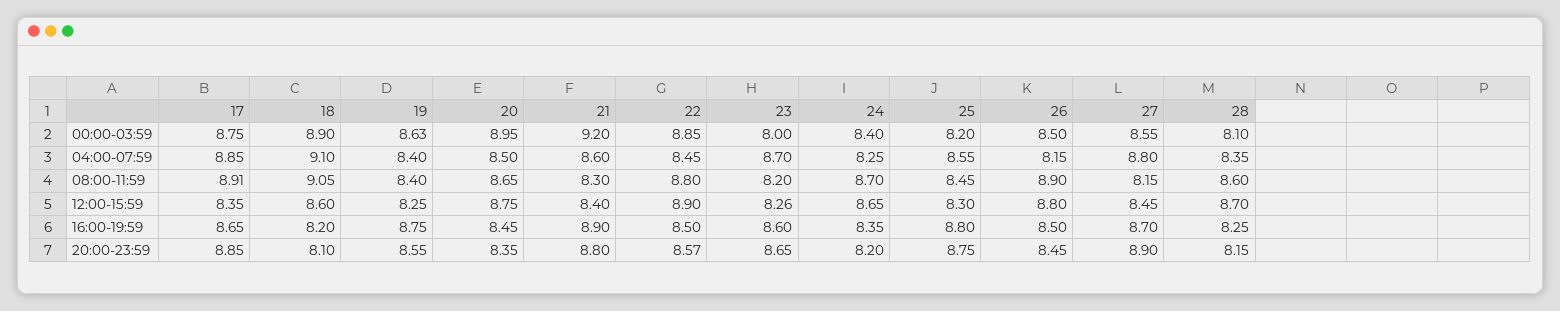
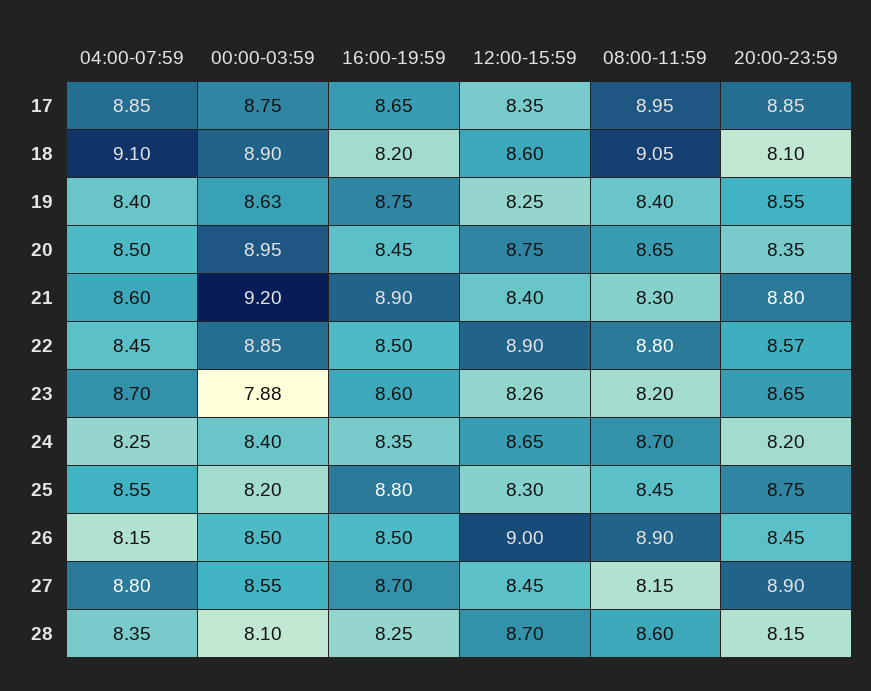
23, 00:00-03:59: 8 -> 7.88
17, 08:00-11:59: 8.91 -> 8.95
26, 12:00-15:59: 8.8 -> 9

